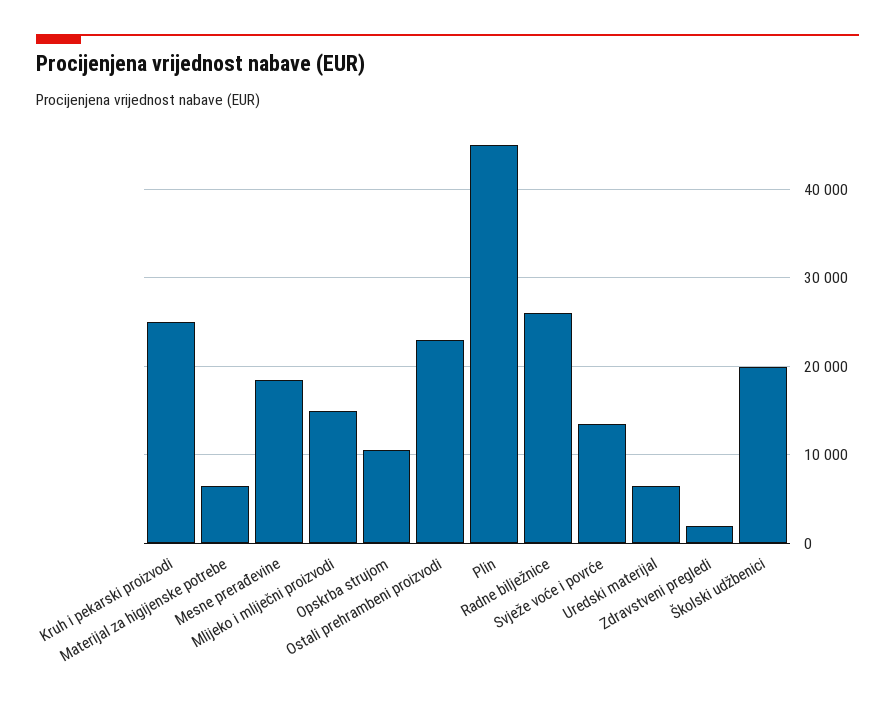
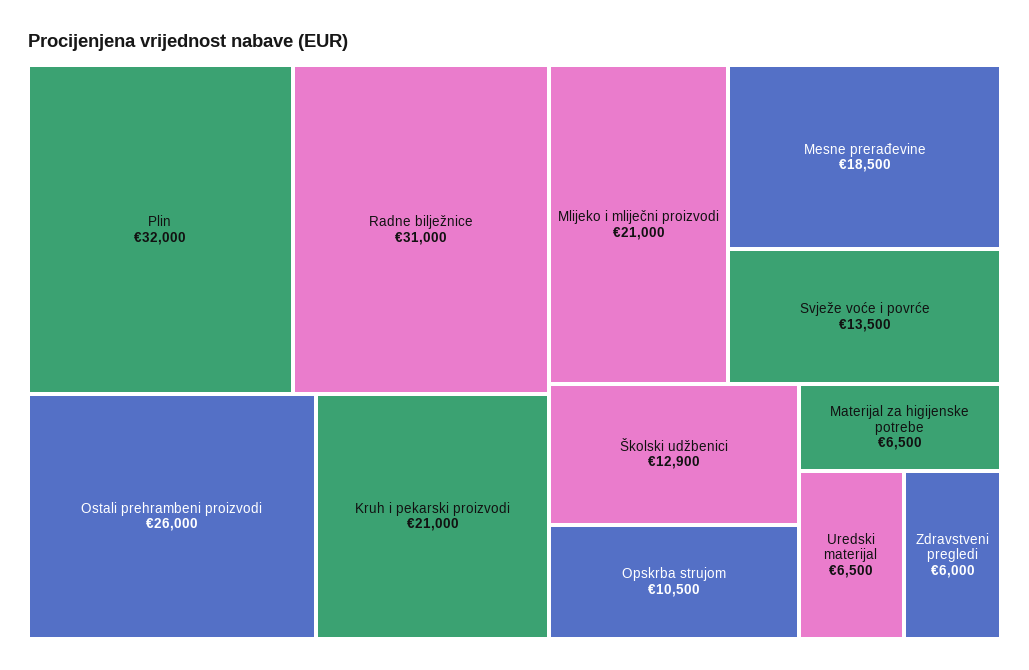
Kruh i pekarski proizvodi: 25000 -> 21000
Mlijeko i mliječni proizvodi: 15000 -> 21000
Ostali prehrambeni proizvodi: 23000 -> 26000
Plin: 45000 -> 32000
Radne bilježnice: 26000 -> 31000
Zdravstveni pregledi: 2000 -> 6000
Školski udžbenici: 20000 -> 12900

